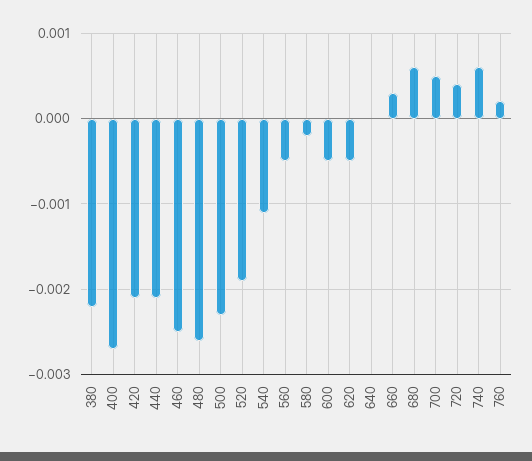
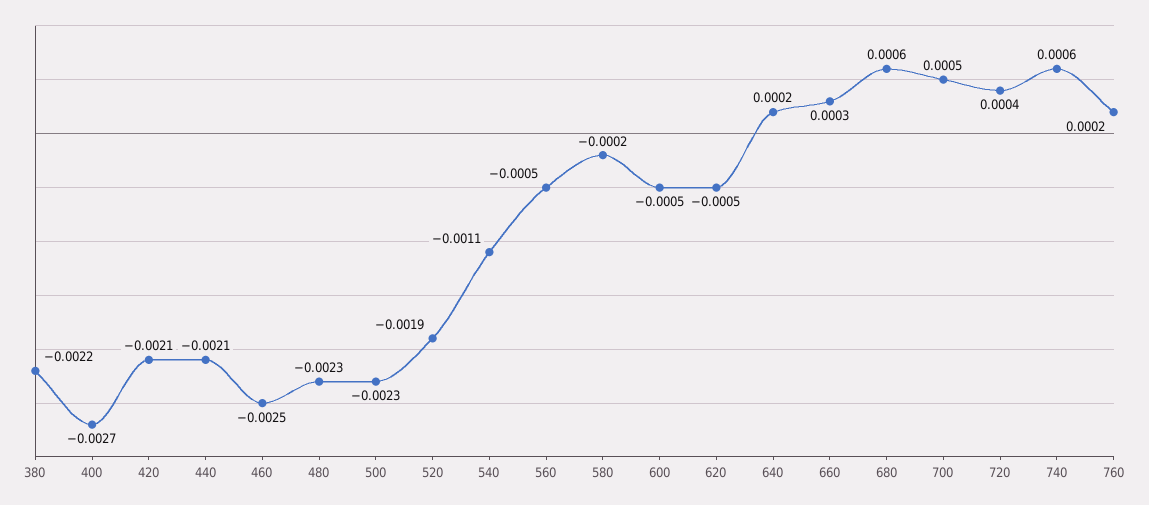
480: -0.0026 -> -0.0023
640: 0 -> 0.0002

